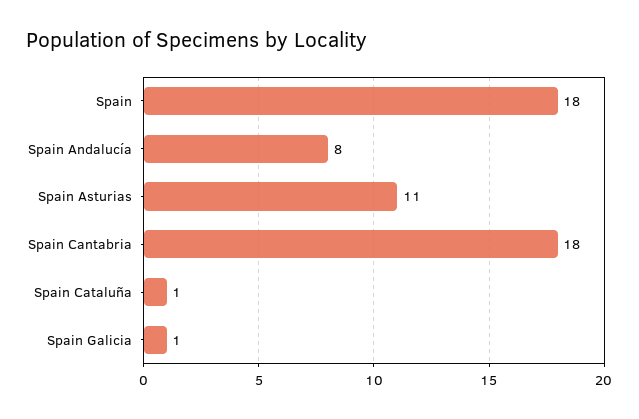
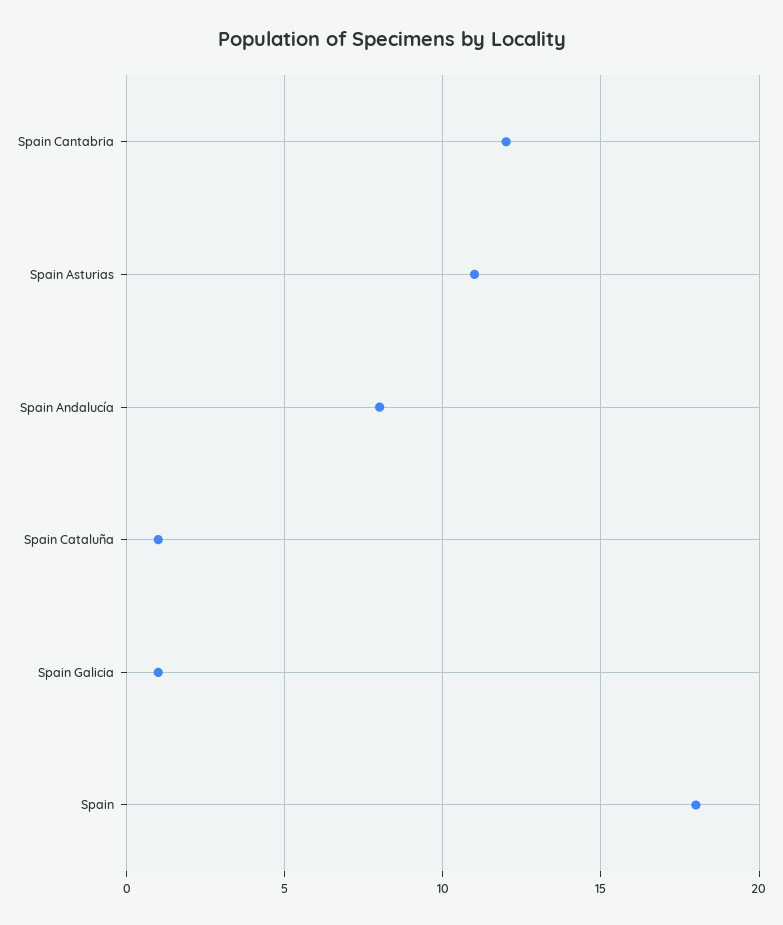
Spain Cantabria: 18 -> 12

